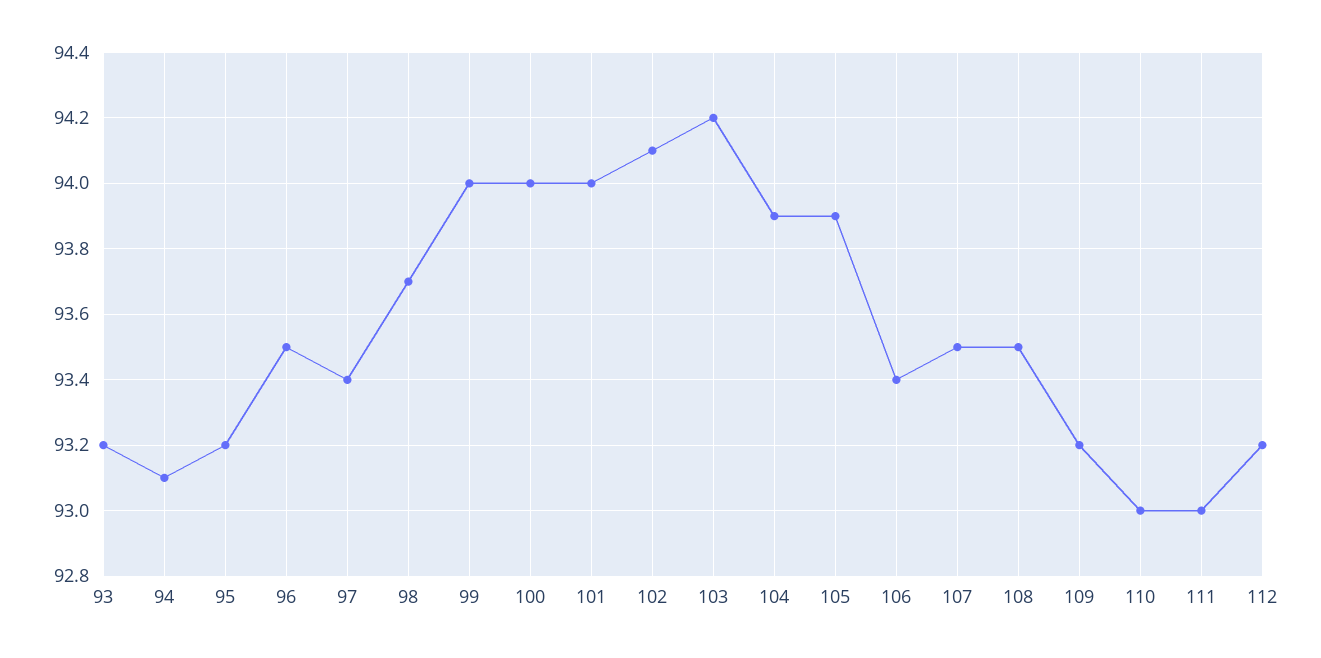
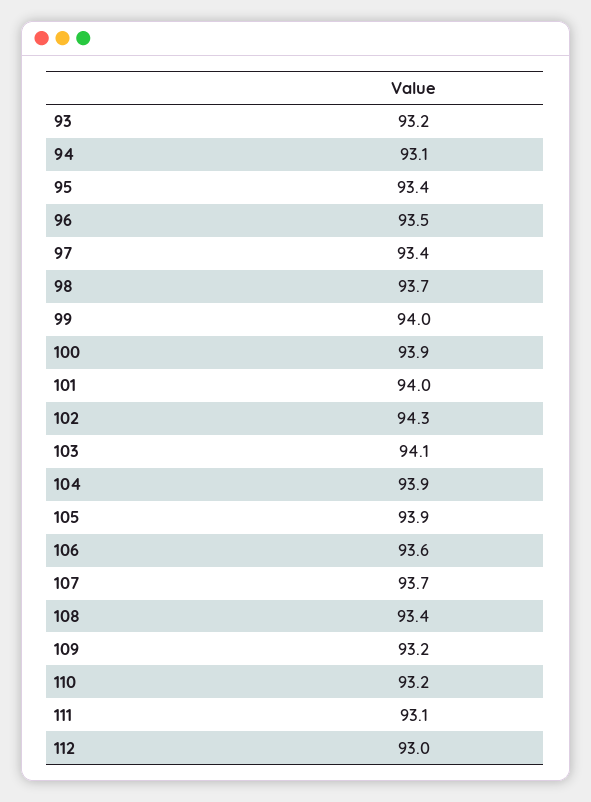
95: 93.2 -> 93.4
100: 94 -> 93.9
102: 94.1 -> 94.3
103: 94.2 -> 94.1
106: 93.4 -> 93.6
107: 93.5 -> 93.7
108: 93.5 -> 93.4
110: 93 -> 93.2
111: 93 -> 93.1
112: 93.2 -> 93

